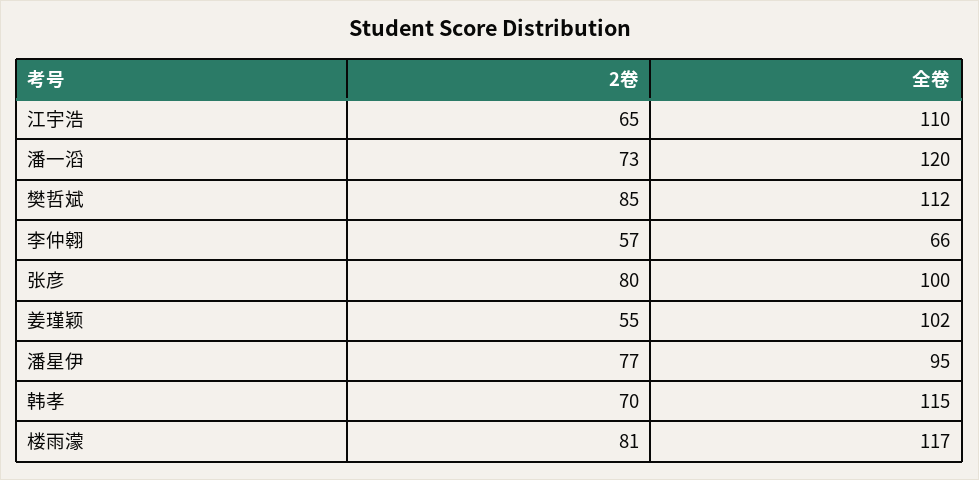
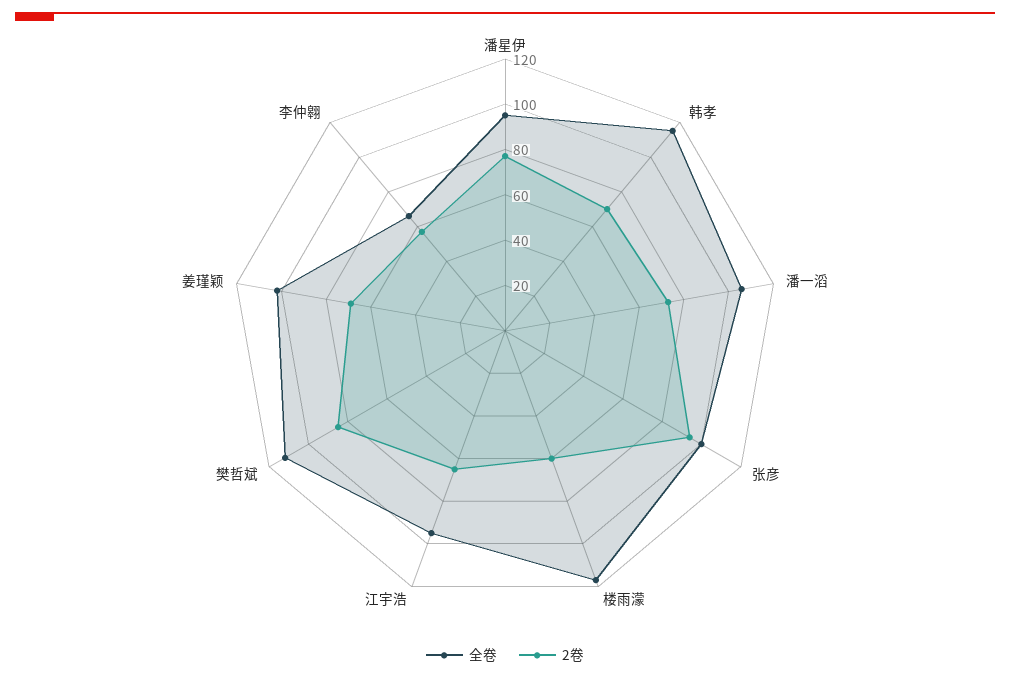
全卷, 江宇浩: 110 -> 95
全卷, 潘一滔: 120 -> 105
2卷, 张彦: 80 -> 95
2卷, 姜瑾颖: 55 -> 70
2卷, 楼雨濛: 81 -> 60

